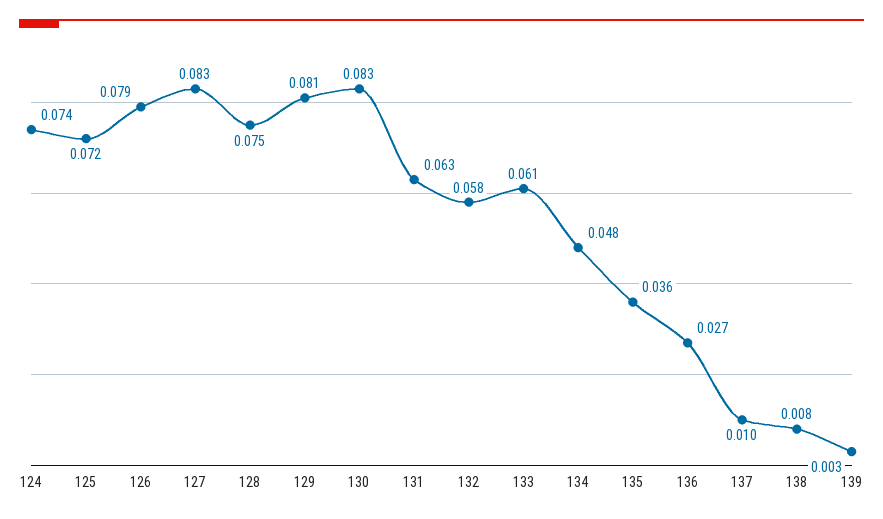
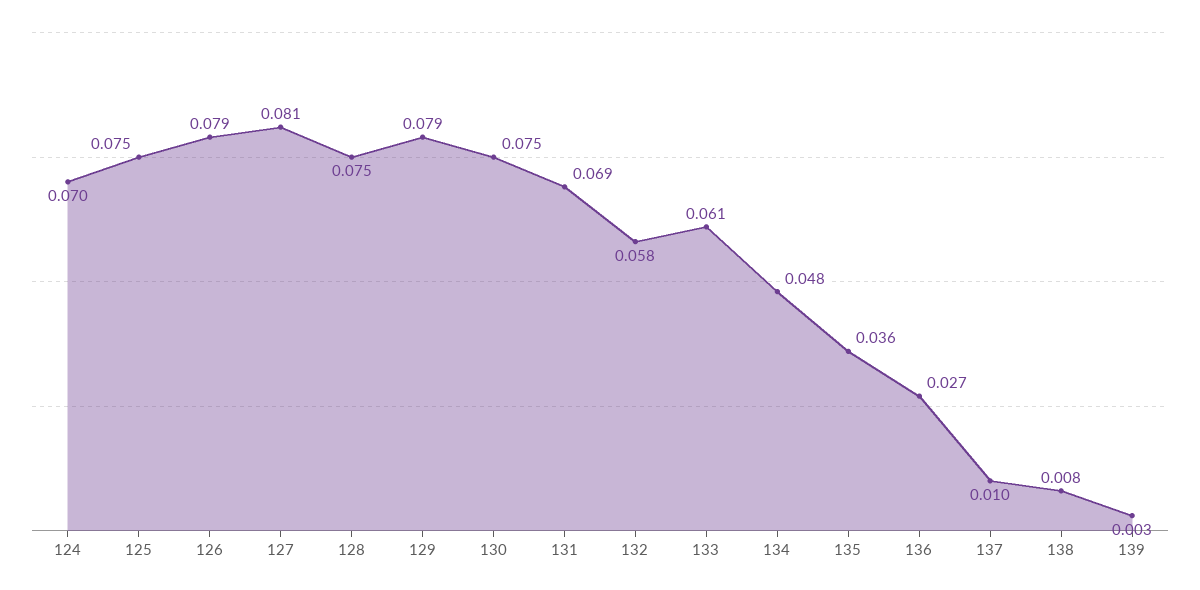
124: 0.074 -> 0.07
125: 0.072 -> 0.075
127: 0.083 -> 0.081
129: 0.081 -> 0.079
130: 0.083 -> 0.075
131: 0.063 -> 0.069

